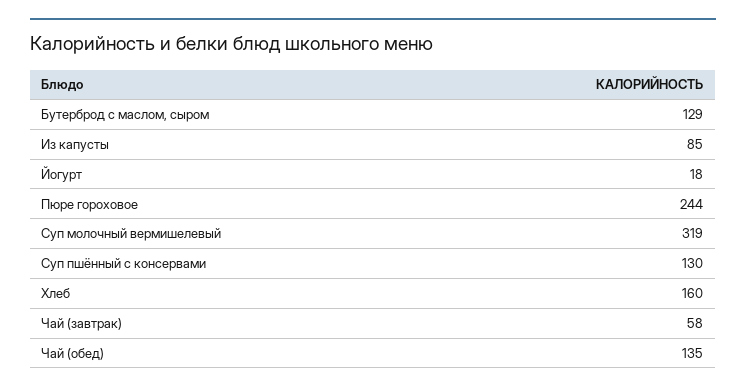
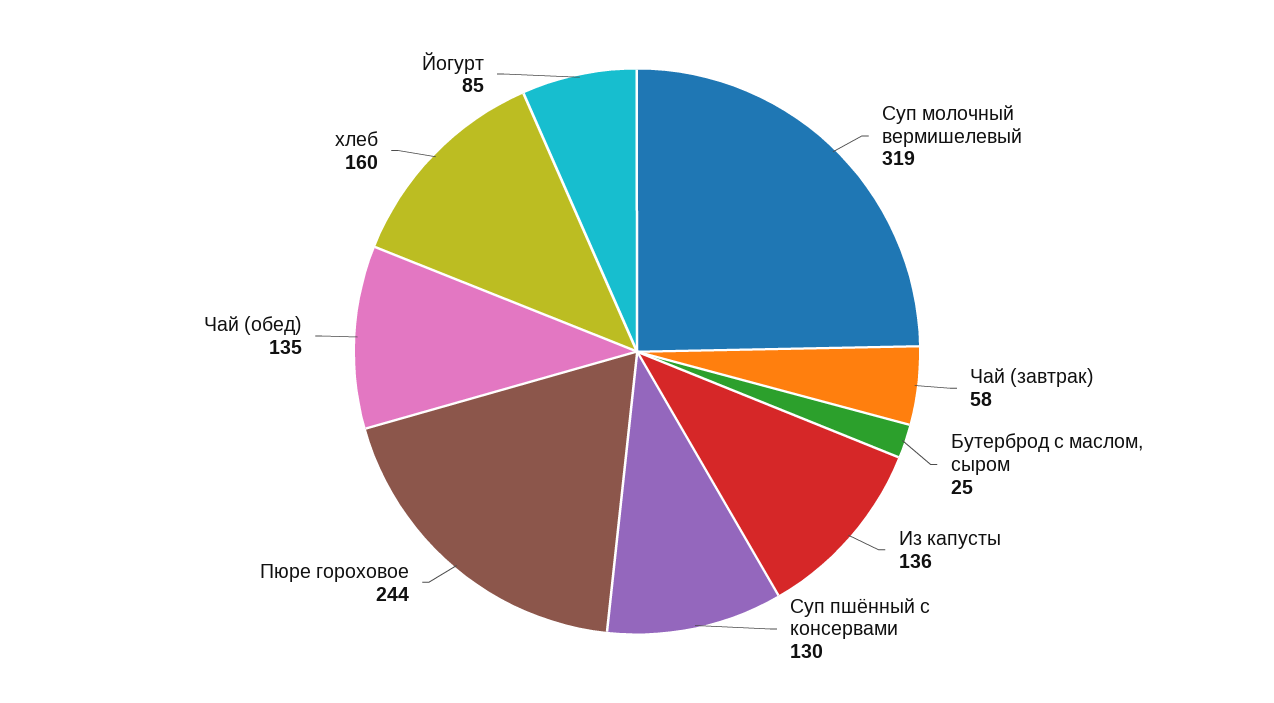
Бутерброд с маслом, сыром: 129 -> 25
Из капусты: 85 -> 136
Йогурт: 18 -> 85

